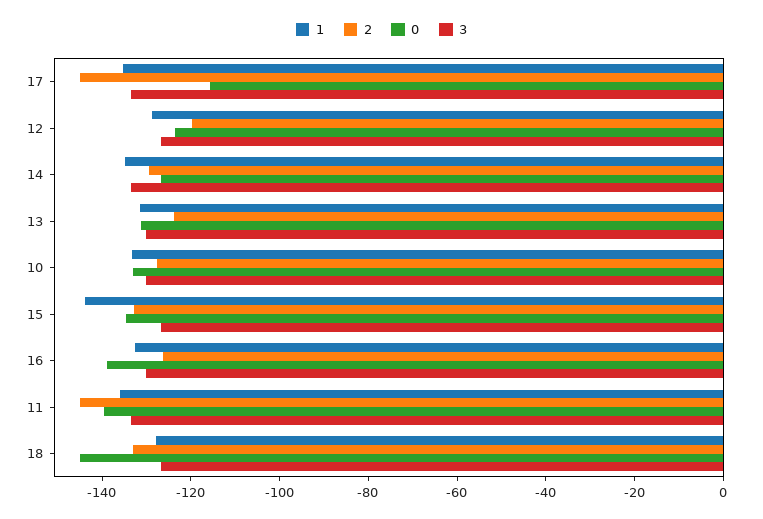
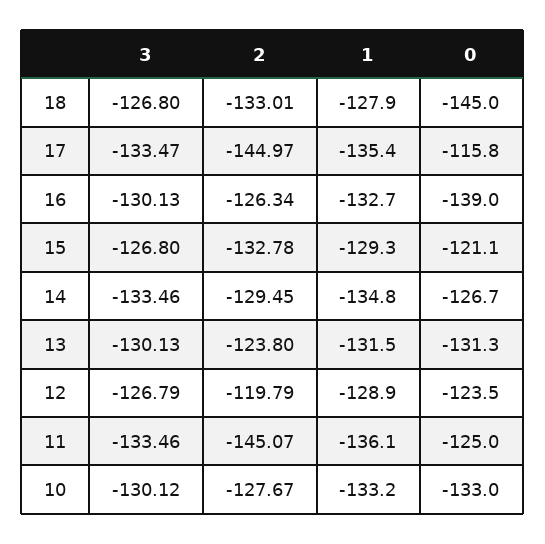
1, 15: -145 -> -129.3
0, 15: -135 -> -121.1
0, 11: -140 -> -125

